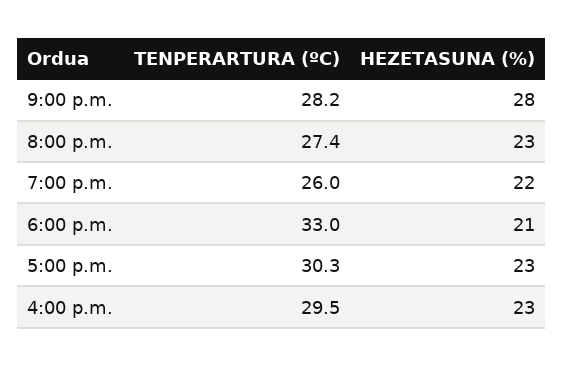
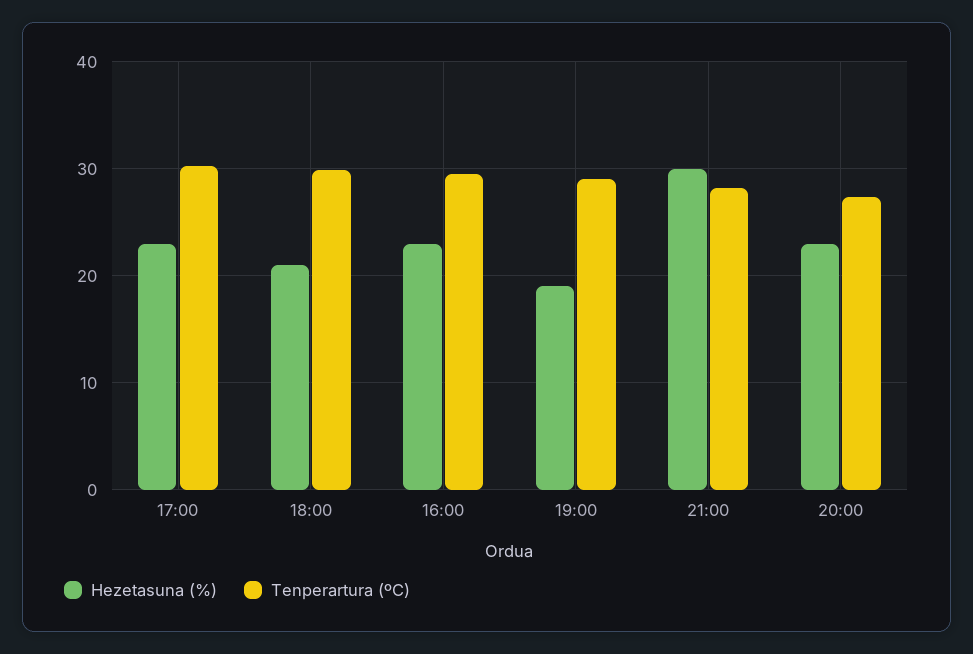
HEZETASUNA (%), 9:00 p.m.: 28 -> 30
TENPERARTURA (ºC), 7:00 p.m.: 26 -> 29
HEZETASUNA (%), 7:00 p.m.: 22 -> 19
TENPERARTURA (ºC), 6:00 p.m.: 33 -> 30

